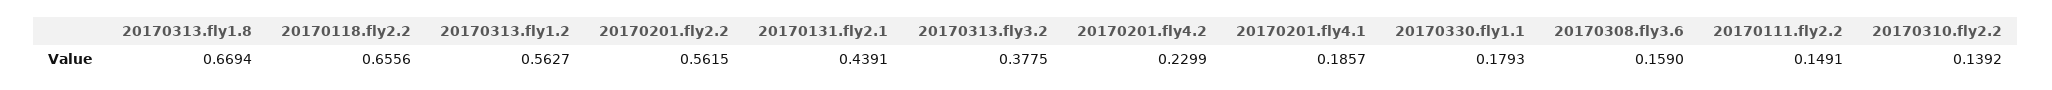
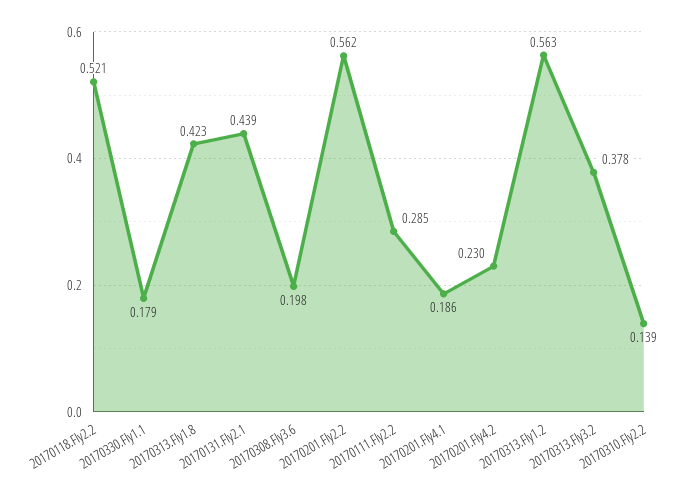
20170313.fly1.8: 0.6694 -> 0.423
20170118.fly2.2: 0.6556 -> 0.521
20170308.fly3.6: 0.159 -> 0.198
20170111.fly2.2: 0.1491 -> 0.285

